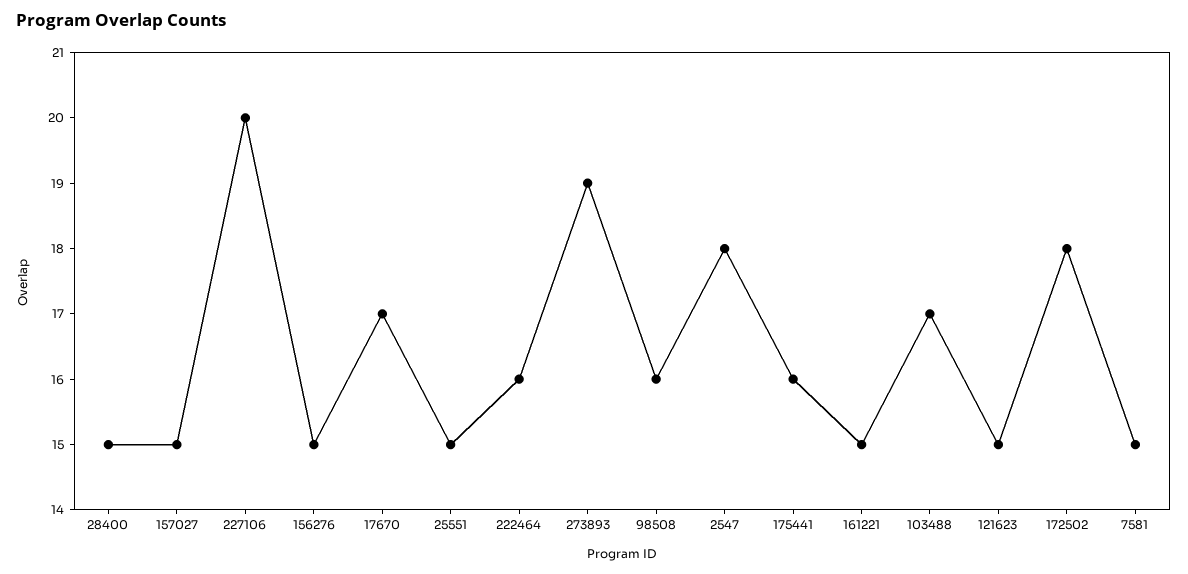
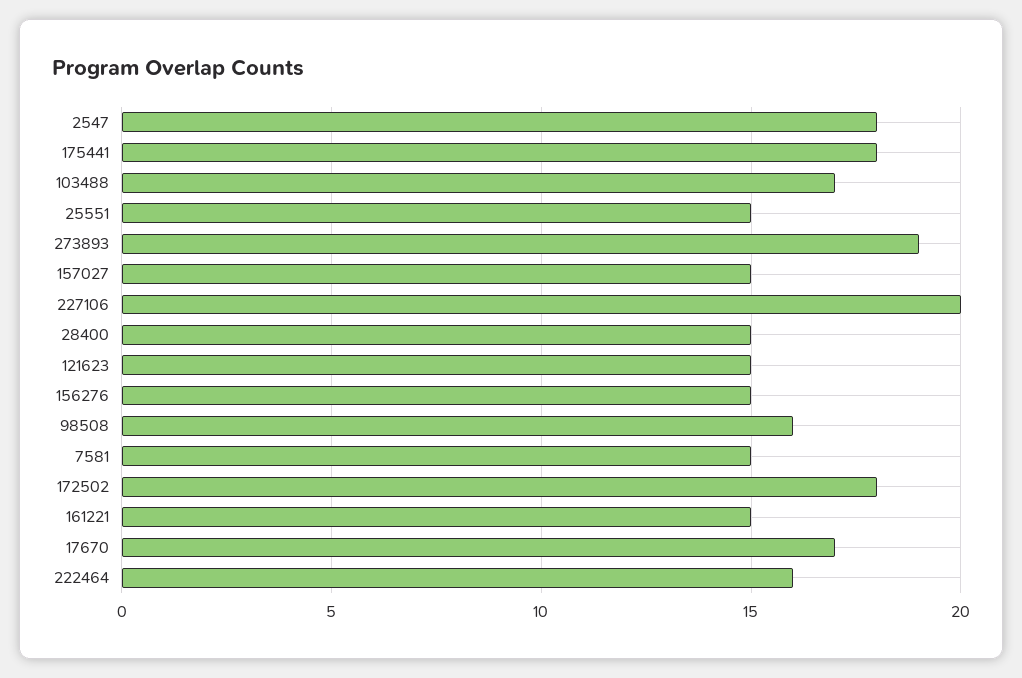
175441: 16 -> 18

